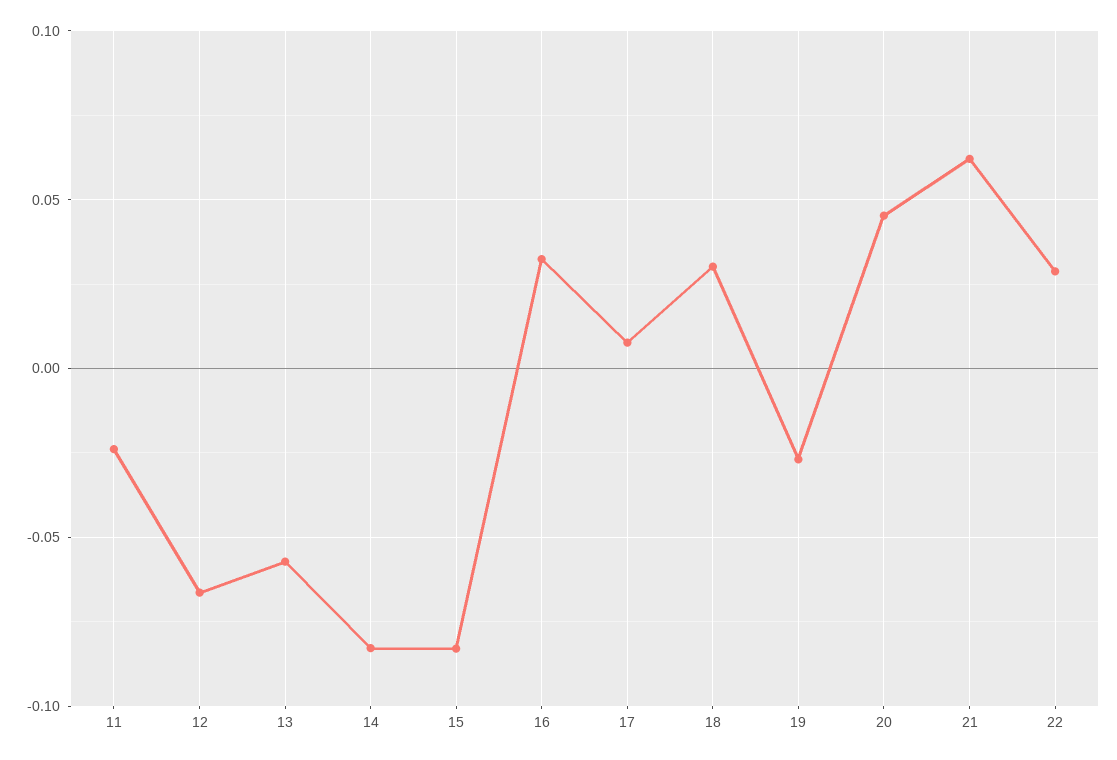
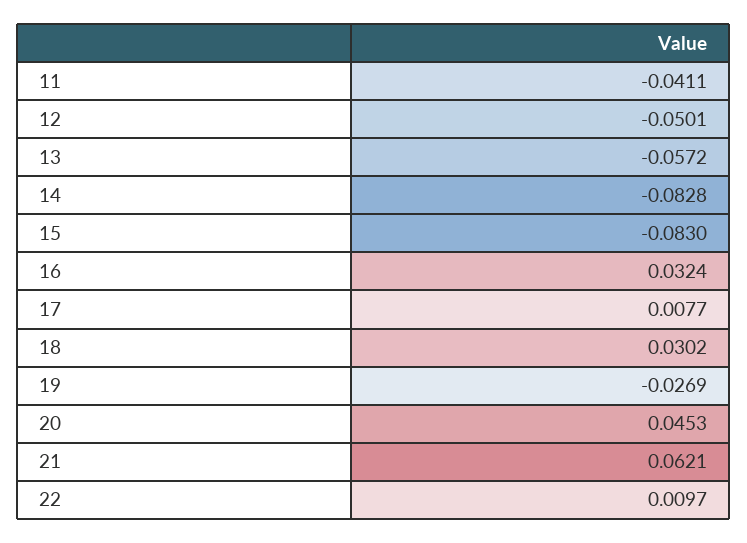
11: -0.025 -> -0.0411
12: -0.065 -> -0.0501
22: 0.03 -> 0.0097

